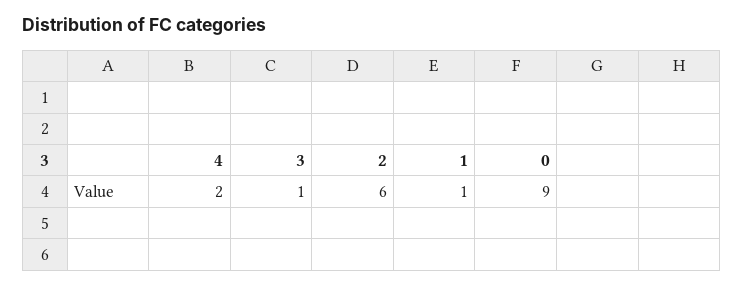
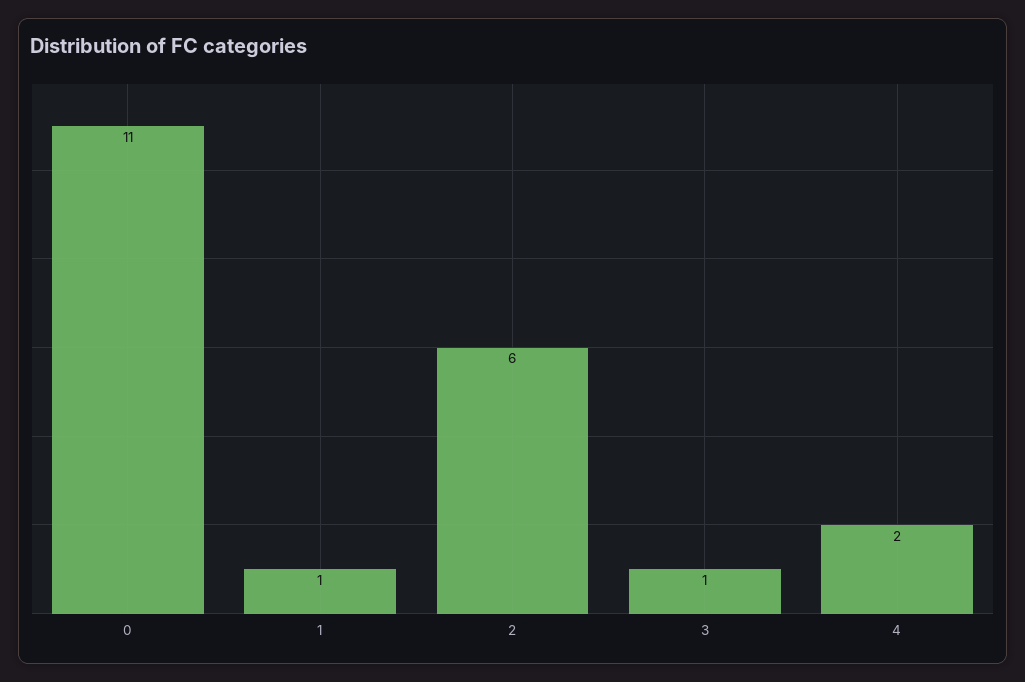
0: 9 -> 11

